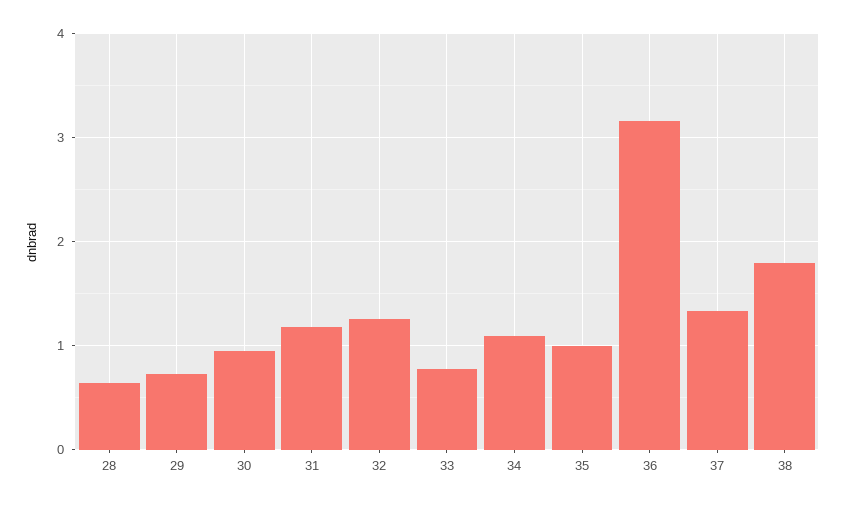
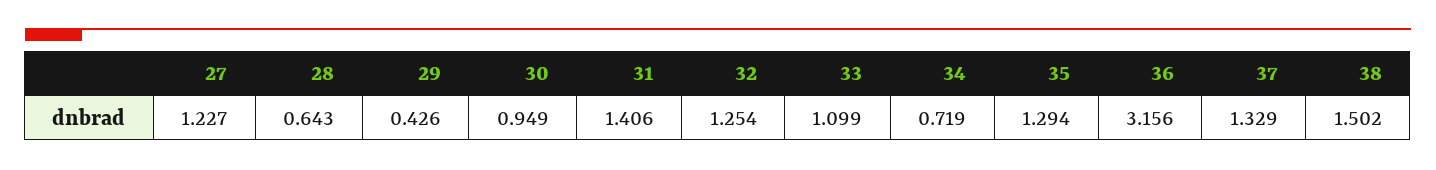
29: 0.7 -> 0.426
31: 1.2 -> 1.406
33: 0.8 -> 1.099
34: 1.1 -> 0.719
35: 1 -> 1.294
38: 1.8 -> 1.502
27: none -> 1.227

